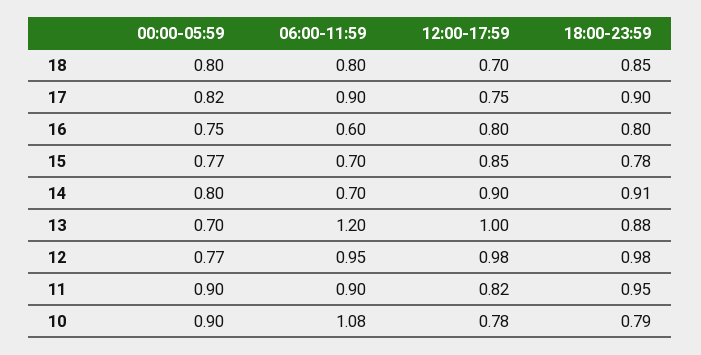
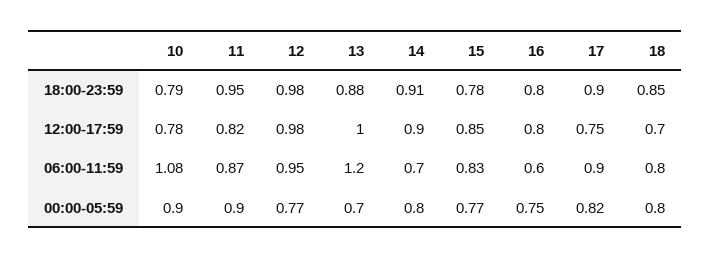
06:00-11:59, 15: 0.7 -> 0.83
06:00-11:59, 11: 0.9 -> 0.87

